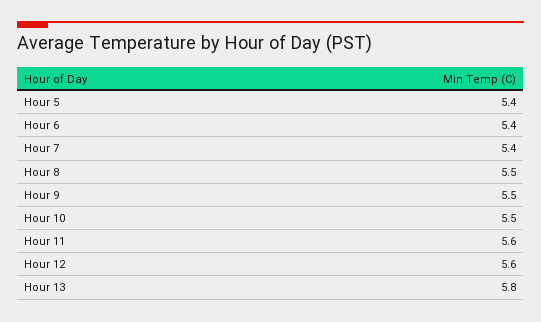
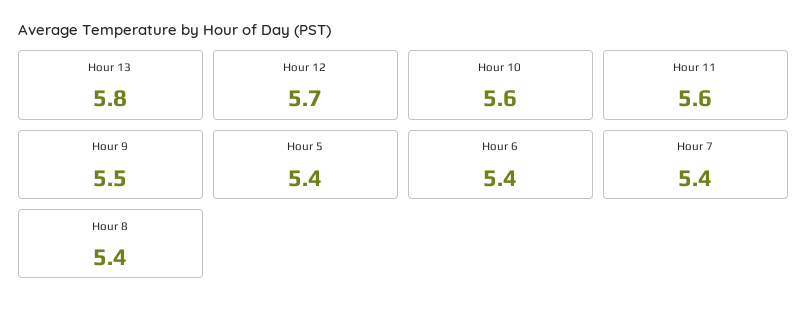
Hour 8: 5.5 -> 5.4
Hour 10: 5.5 -> 5.6
Hour 12: 5.6 -> 5.7

